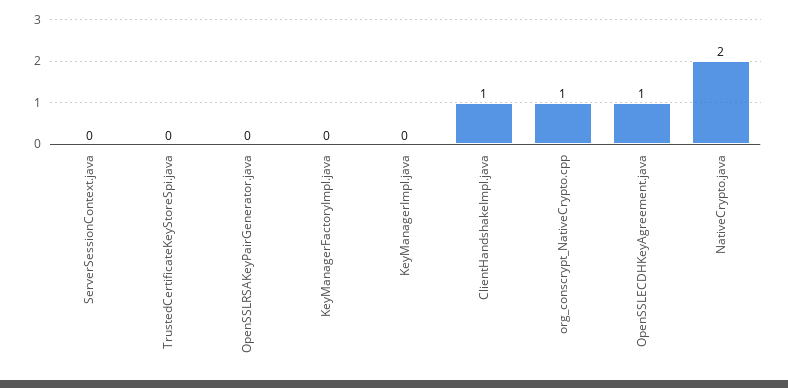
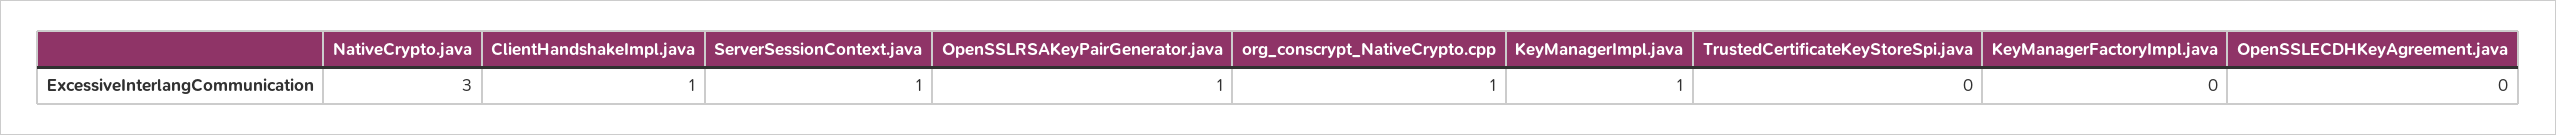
ServerSessionContext.java: 0 -> 1
OpenSSLRSAKeyPairGenerator.java: 0 -> 1
KeyManagerImpl.java: 0 -> 1
OpenSSLECDHKeyAgreement.java: 1 -> 0
NativeCrypto.java: 2 -> 3

